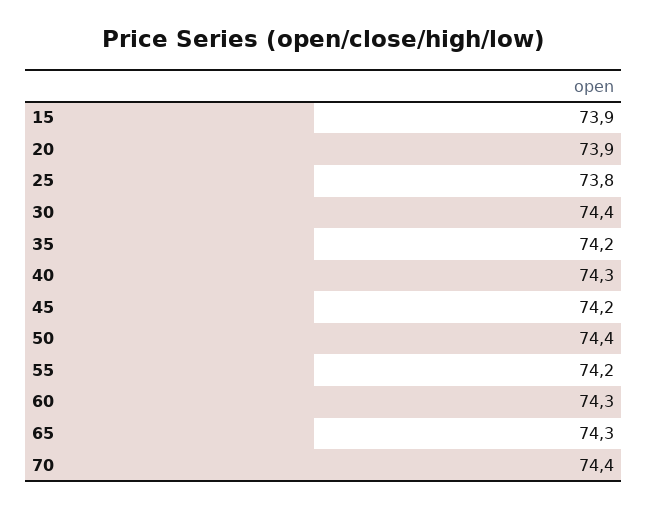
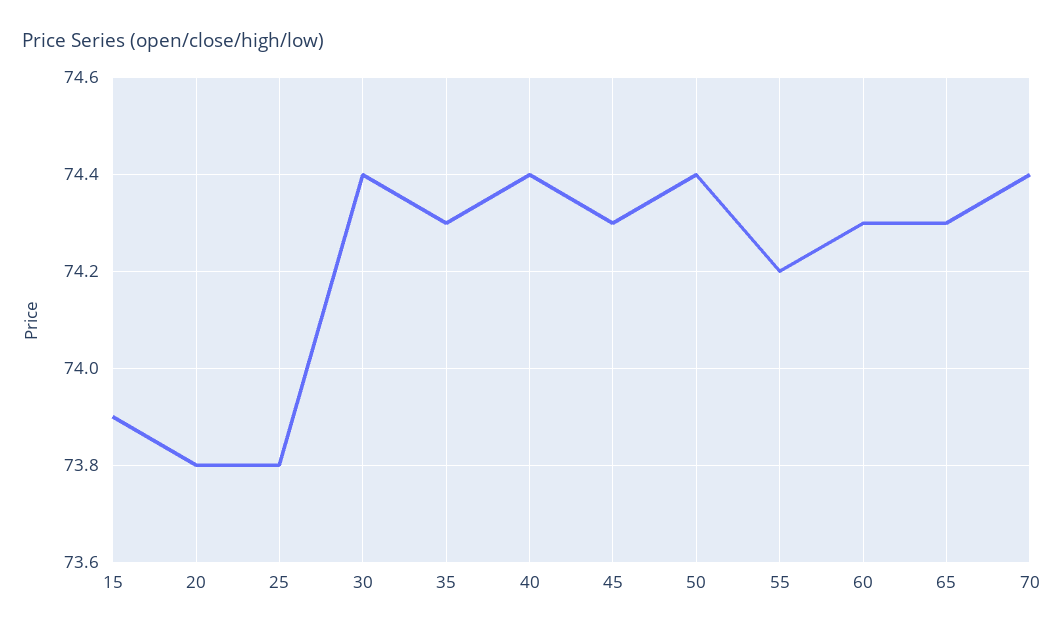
20: 73.9 -> 73.8
35: 74.2 -> 74.3
40: 74.3 -> 74.4
45: 74.2 -> 74.3

